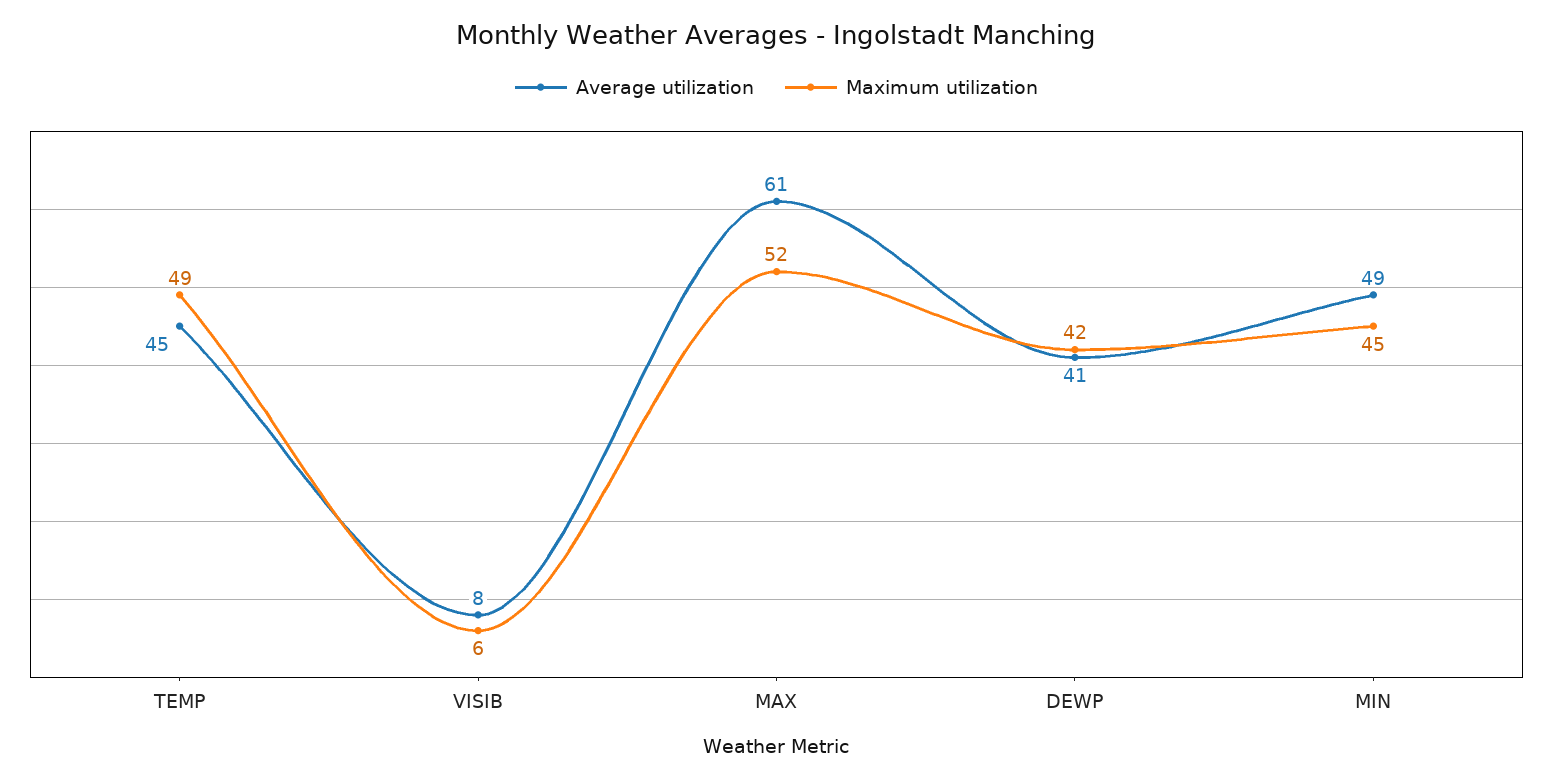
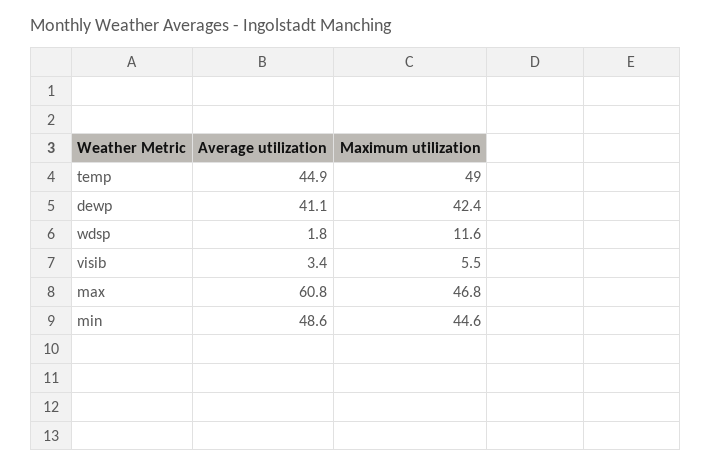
Average utilization, VISIB: 8 -> 3.4
Maximum utilization, MAX: 52 -> 46.8
Average utilization, wdsp: none -> 1.8
Maximum utilization, wdsp: none -> 11.6

